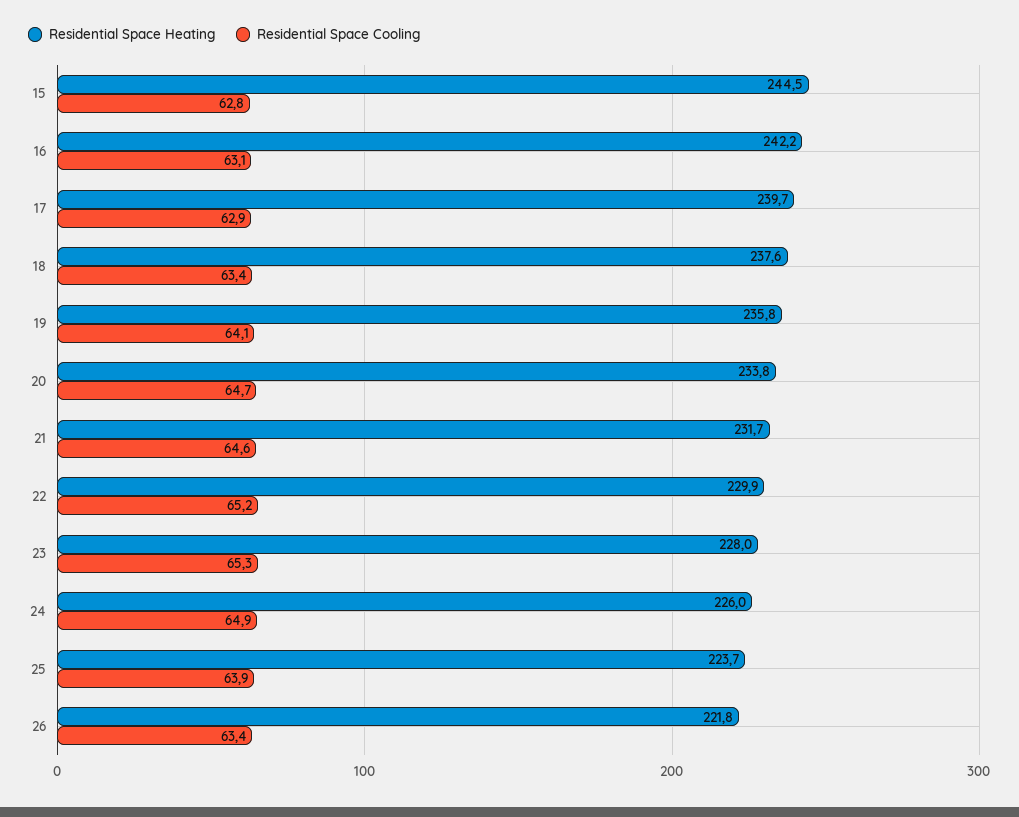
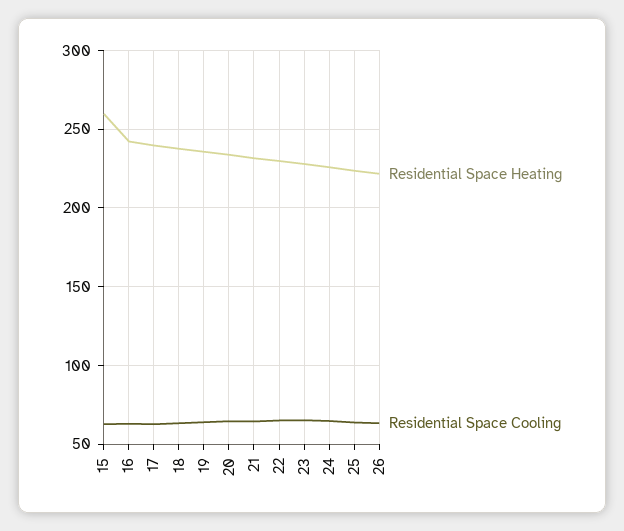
Residential Space Heating, 15: 244.5 -> 260

